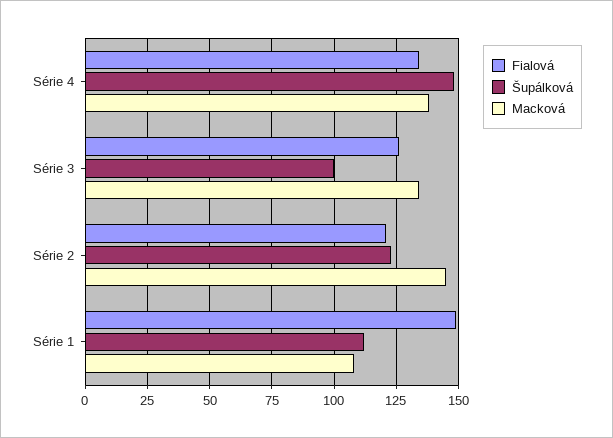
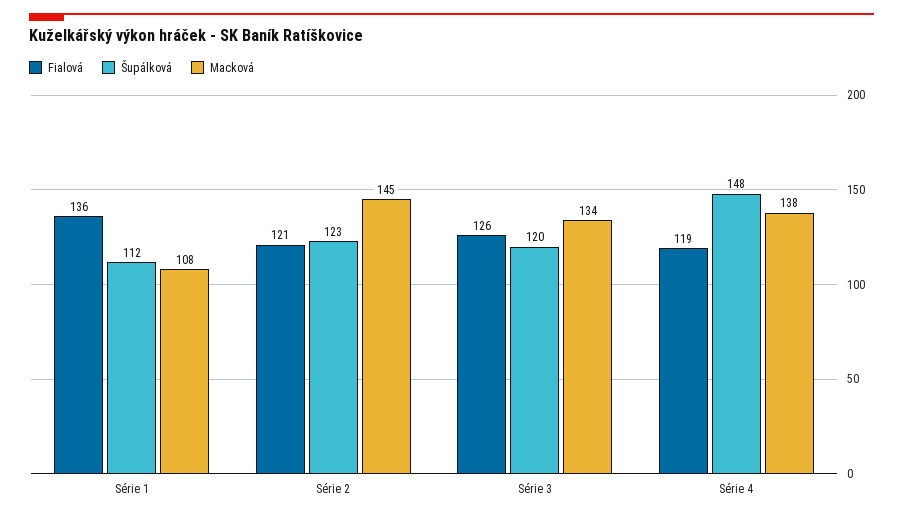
Fialová, Série 4: 135 -> 119
Šupálková, Série 3: 100 -> 120
Fialová, Série 1: 150 -> 136

